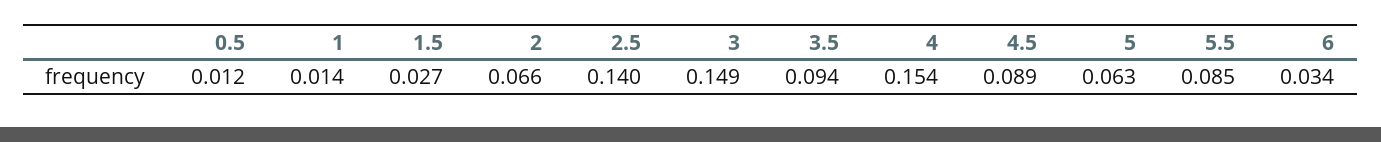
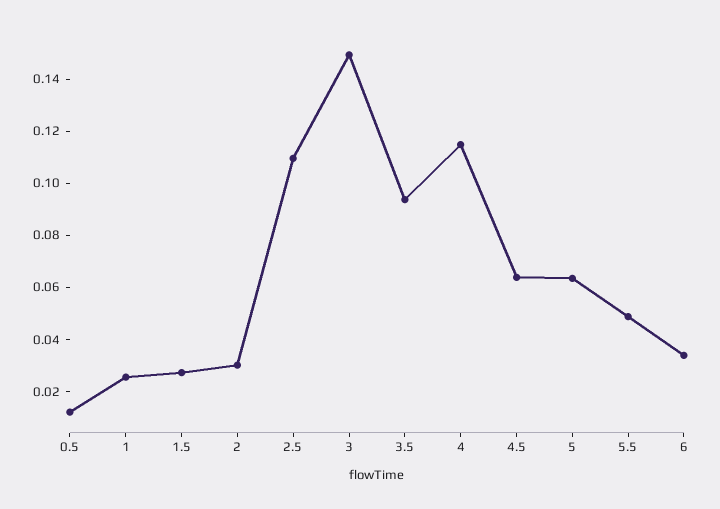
1: 0.014 -> 0.025
2: 0.066 -> 0.03
2.5: 0.14 -> 0.11
4: 0.154 -> 0.115
4.5: 0.089 -> 0.065
5.5: 0.085 -> 0.05

